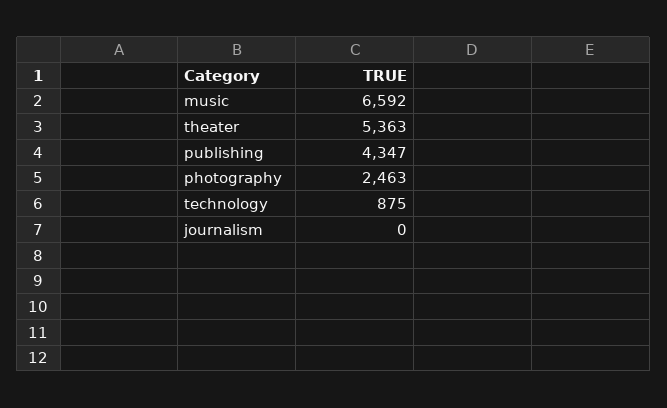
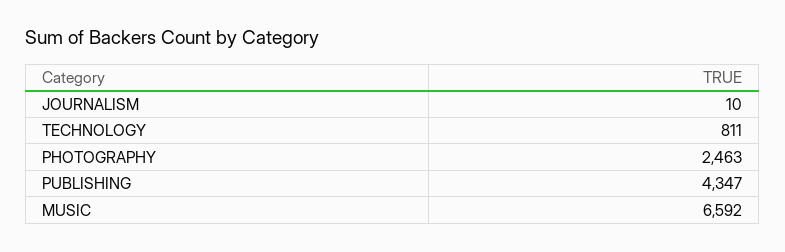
theater: 5363 -> none
technology: 875 -> 811
journalism: 0 -> 10

